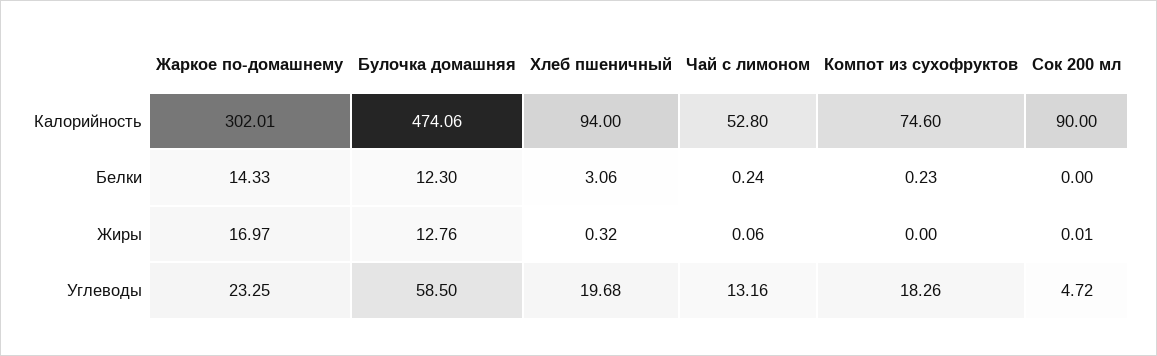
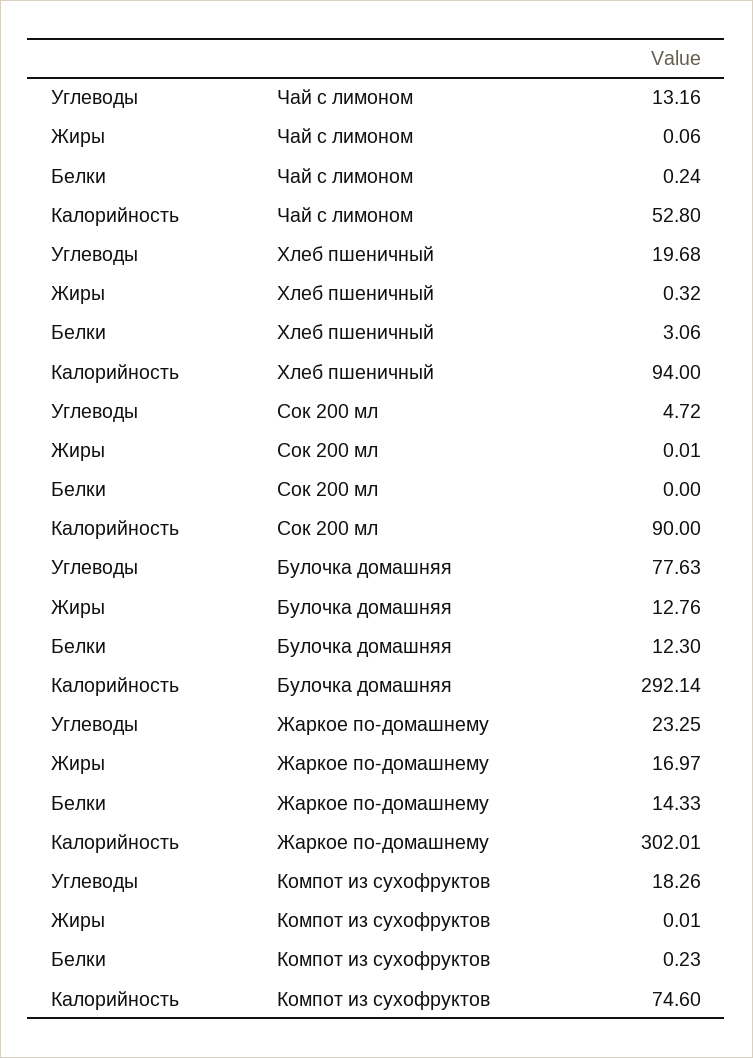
Булочка домашняя, Калорийность: 474.06 -> 292.14
Компот из сухофруктов, Жиры: 0 -> 0.01
Булочка домашняя, Углеводы: 58.5 -> 77.63

